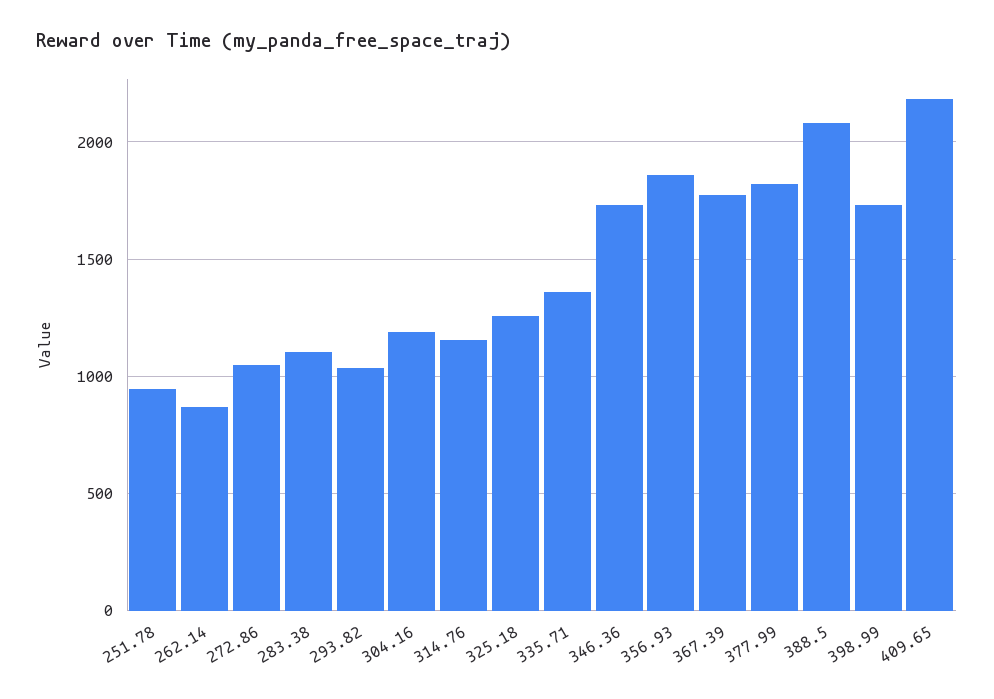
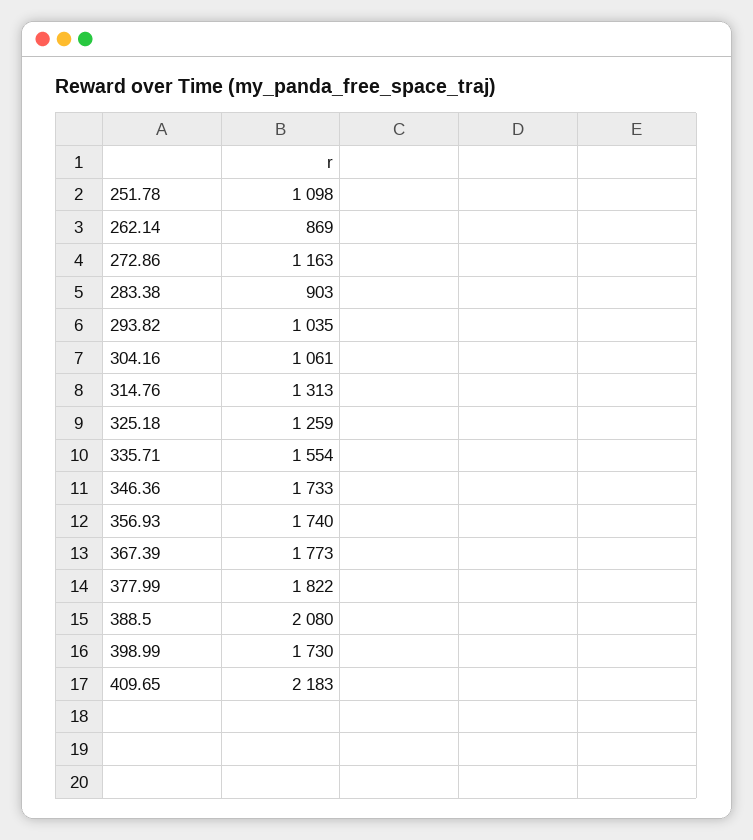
251.78: 950 -> 1098
272.86: 1050 -> 1163
283.38: 1100 -> 903
304.16: 1200 -> 1061
314.76: 1150 -> 1313
335.71: 1350 -> 1554
356.93: 1850 -> 1740

